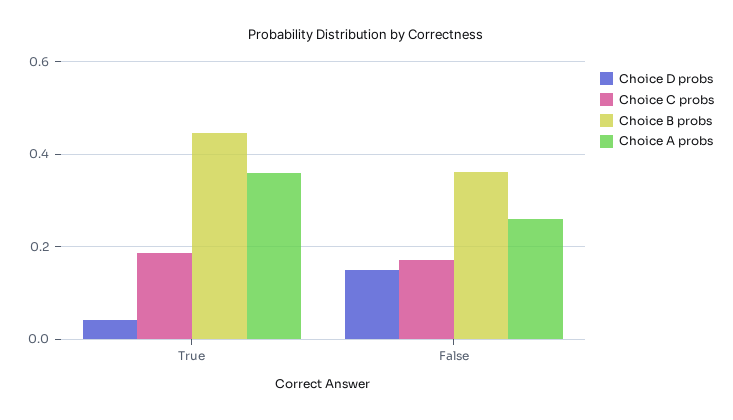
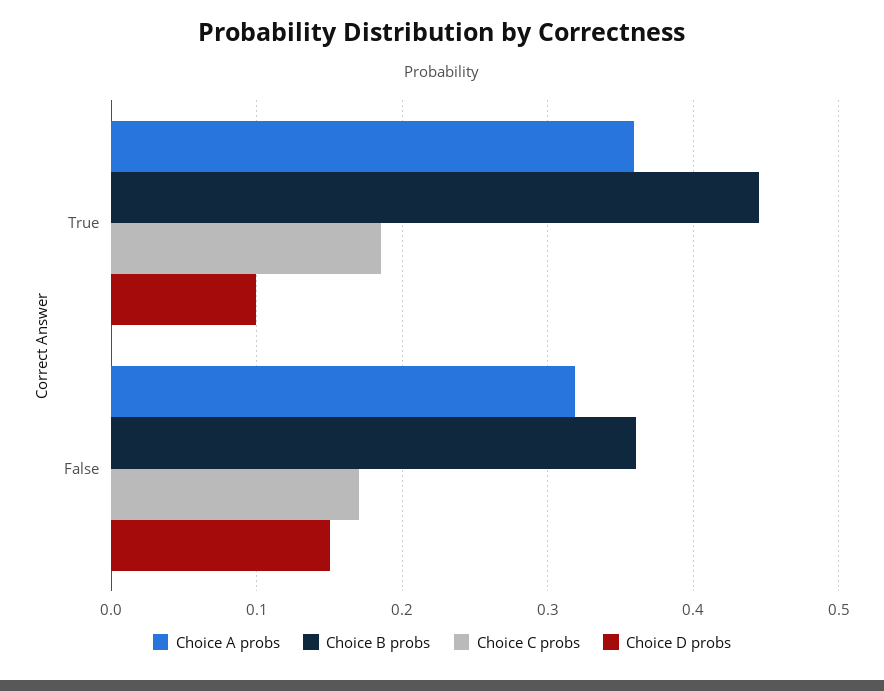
Choice D probs, True: 0.04 -> 0.1
Choice A probs, False: 0.26 -> 0.32

